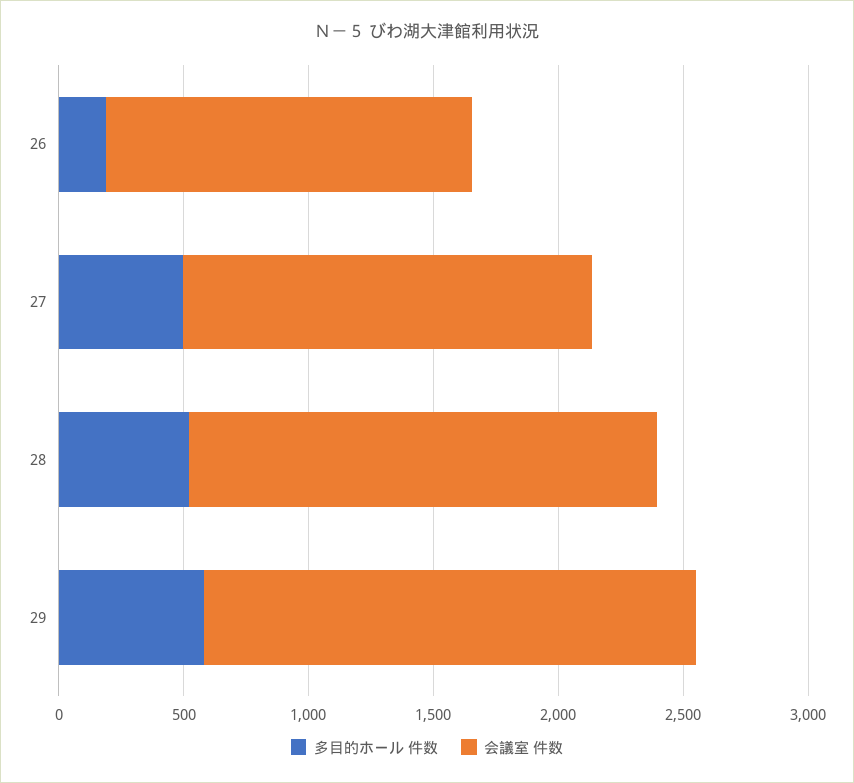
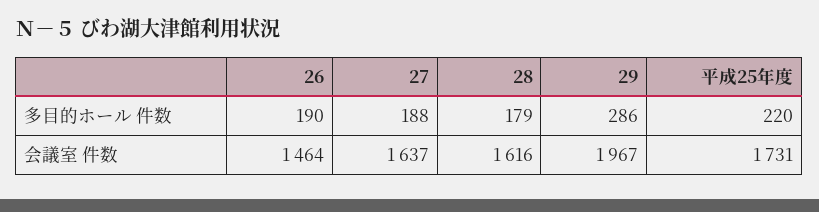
多目的ホール 件数, 27: 500 -> 188
多目的ホール 件数, 28: 500 -> 179
会議室 件数, 28: 1900 -> 1616
多目的ホール 件数, 29: 600 -> 286
多目的ホール 件数, 平成25年度: none -> 220
会議室 件数, 平成25年度: none -> 1731

